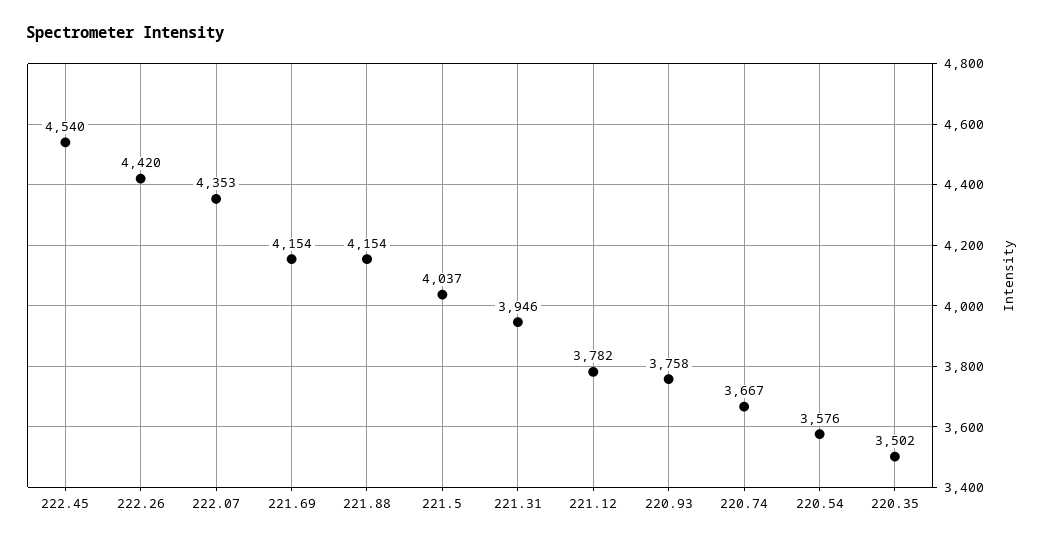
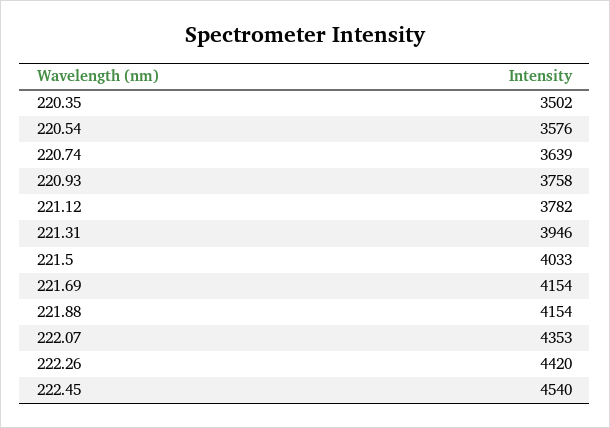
221.5: 4037 -> 4033
220.74: 3667 -> 3639

